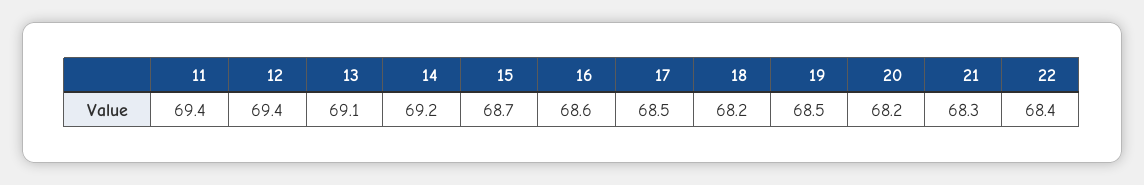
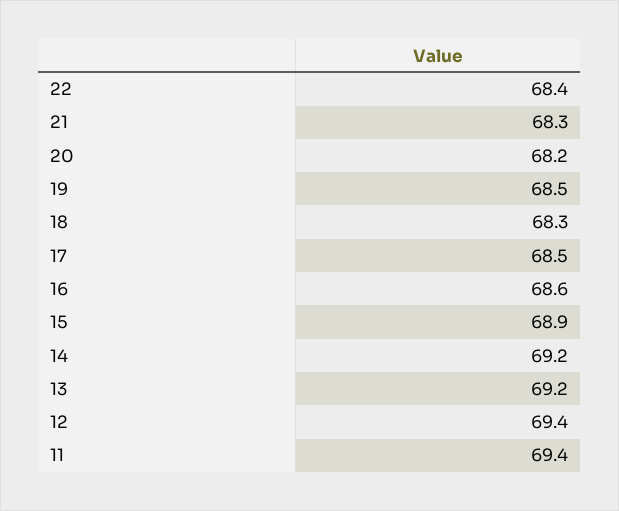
13: 69.1 -> 69.2
15: 68.7 -> 68.9
18: 68.2 -> 68.3

